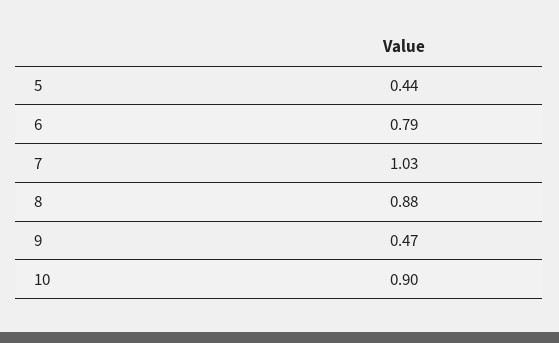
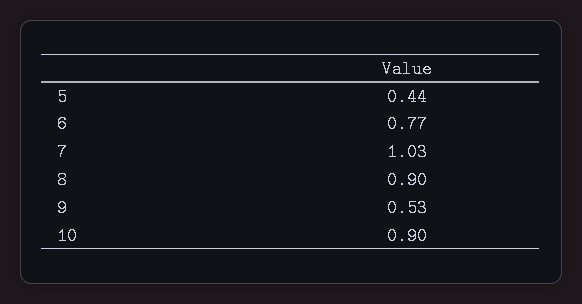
6: 0.79 -> 0.77
8: 0.88 -> 0.9
9: 0.47 -> 0.53

